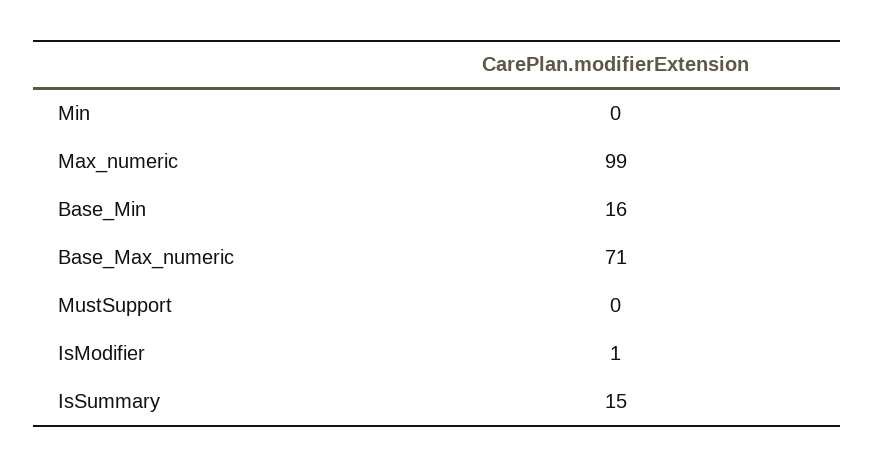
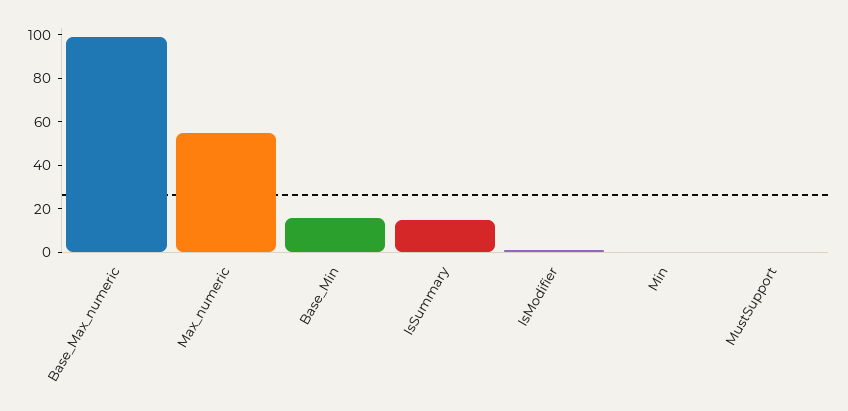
Max_numeric: 99 -> 55
Base_Max_numeric: 71 -> 100

